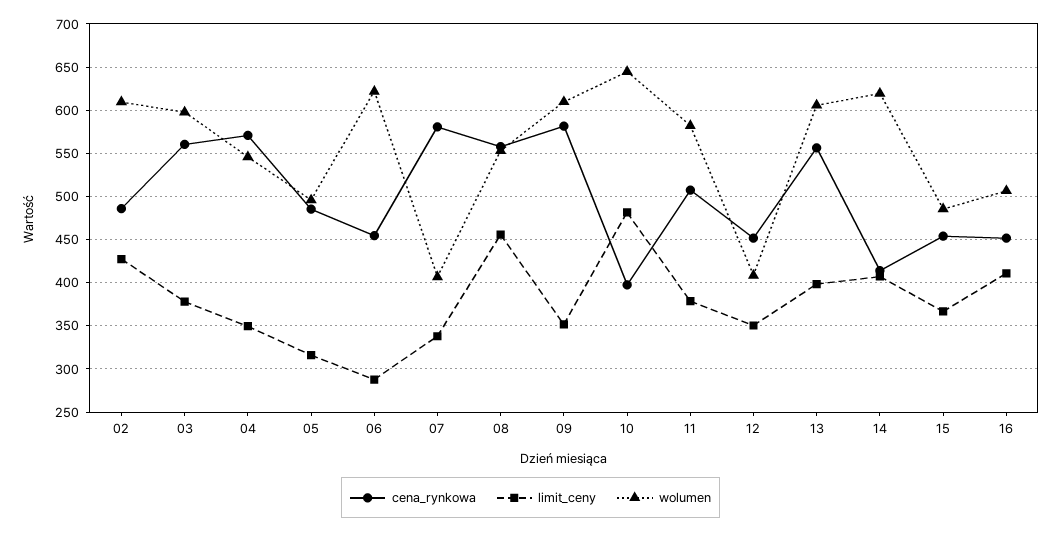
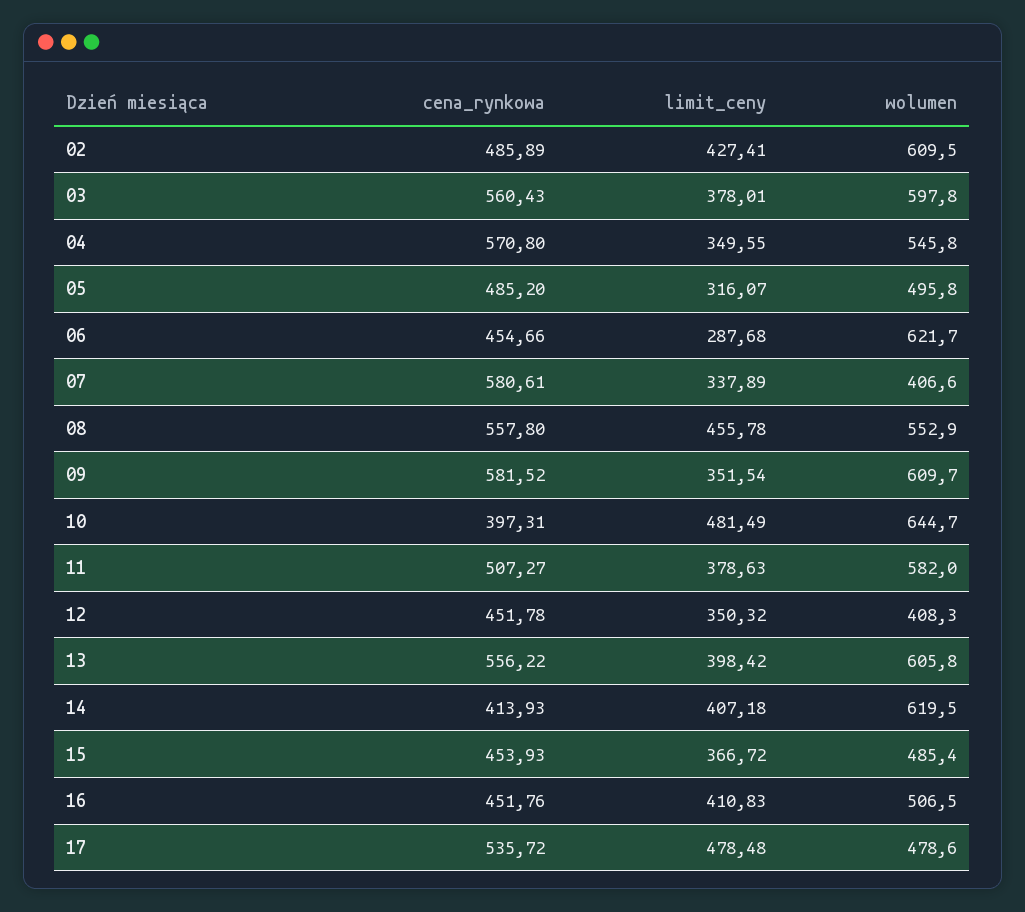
cena_rynkowa, 17: none -> 535.72
limit_ceny, 17: none -> 478.48
wolumen, 17: none -> 478.6

